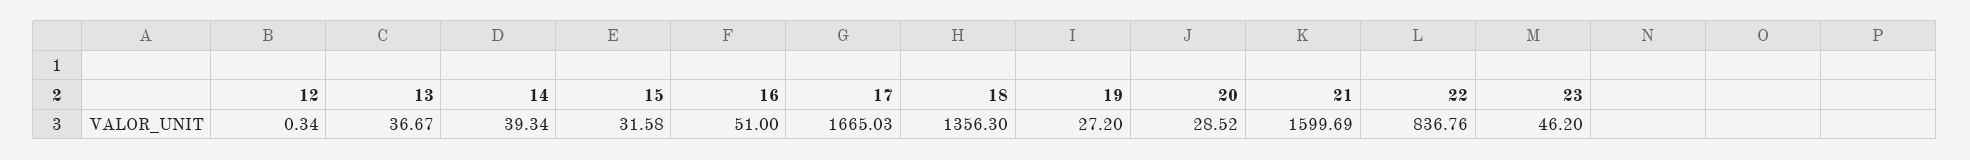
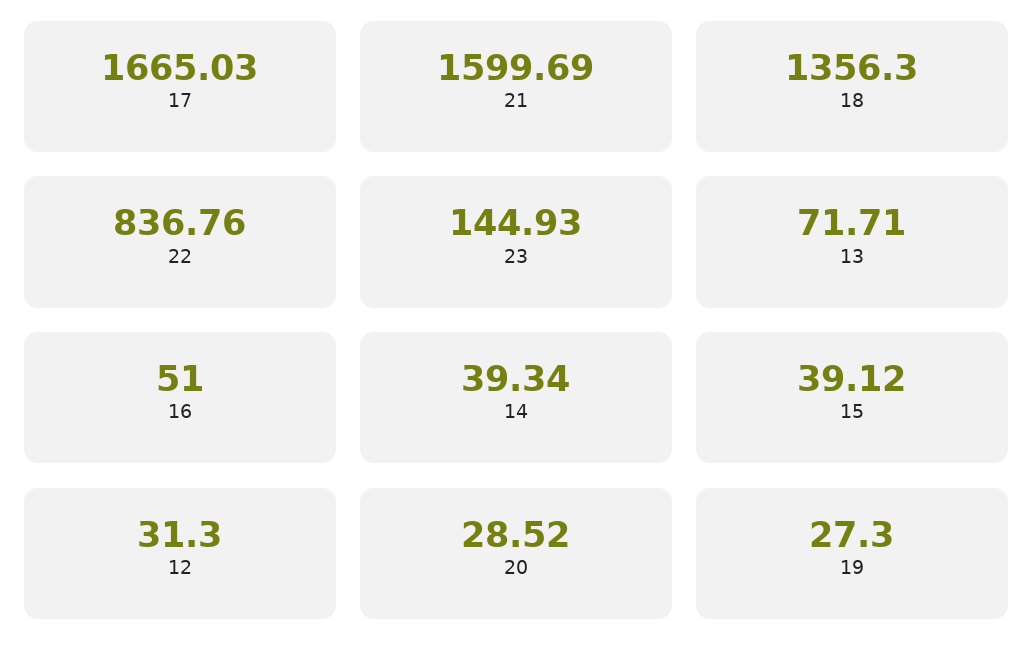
12: 0.34 -> 31.3
13: 36.67 -> 71.71
15: 31.58 -> 39.12
19: 27.2 -> 27.3
23: 46.2 -> 144.93

